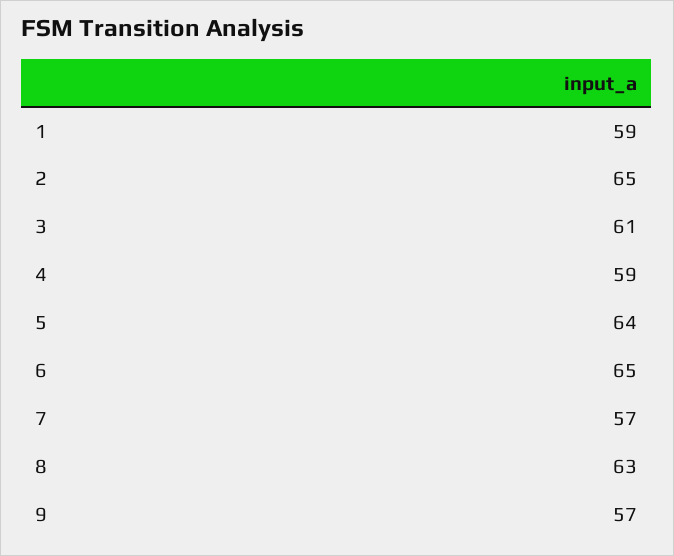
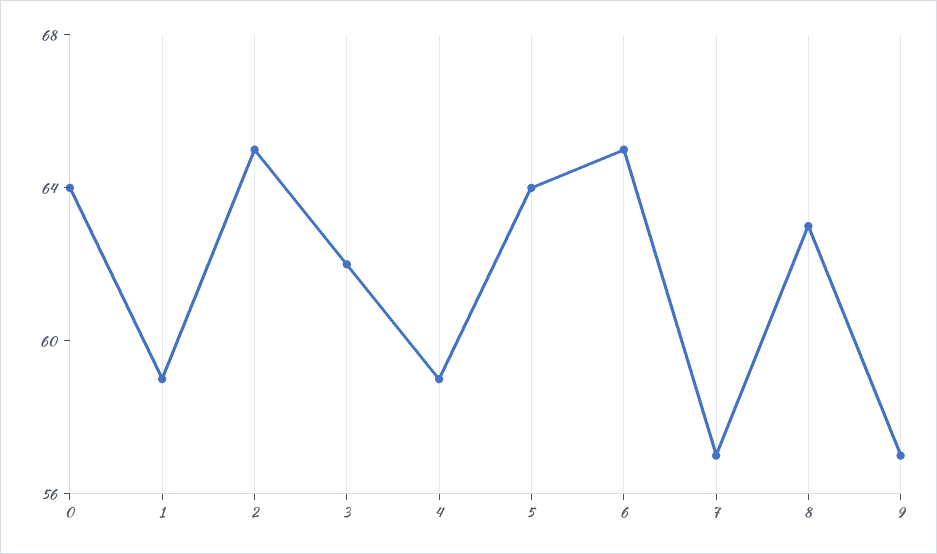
3: 61 -> 62
0: none -> 64

